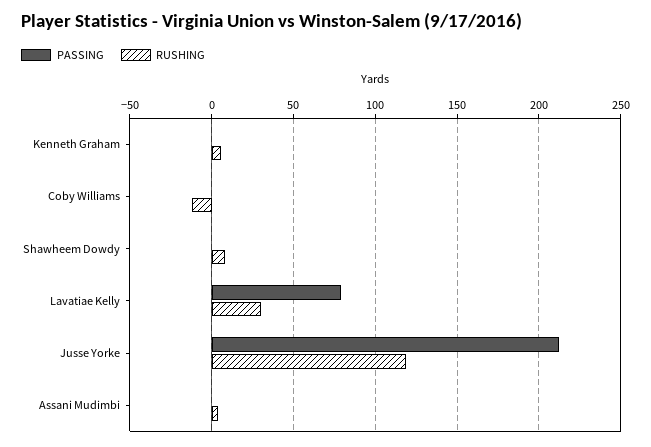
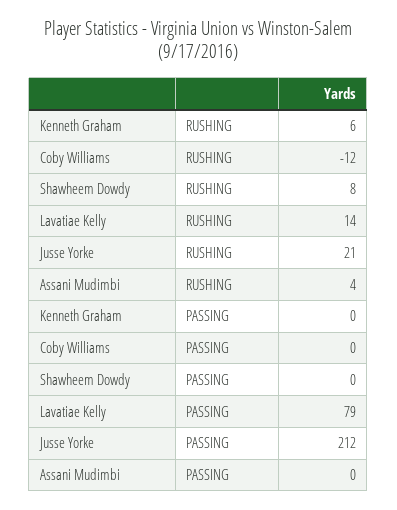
RUSHING, Lavatiae Kelly: 30 -> 14
RUSHING, Jusse Yorke: 120 -> 21

